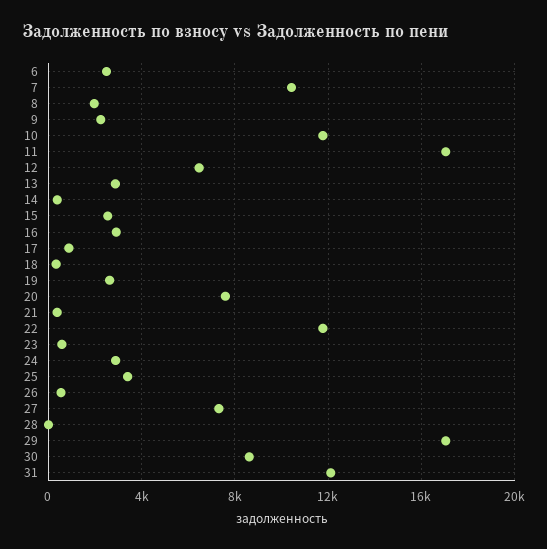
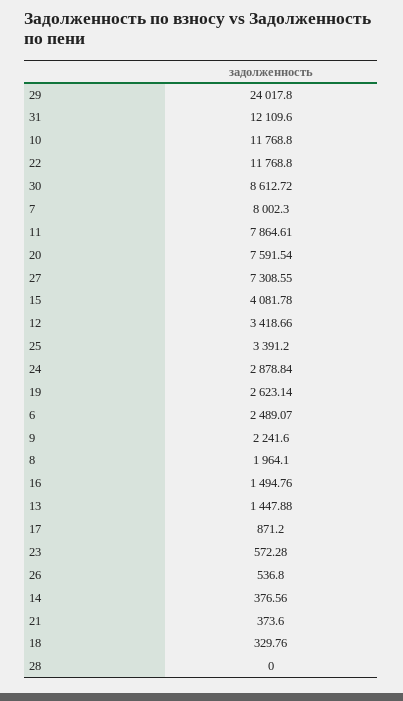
7: 10500 -> 8002.3
11: 17000 -> 7864.61
12: 6500 -> 3418.66
13: 3000 -> 1447.88
15: 2500 -> 4081.78
16: 3000 -> 1494.76
29: 17000 -> 24017.8

